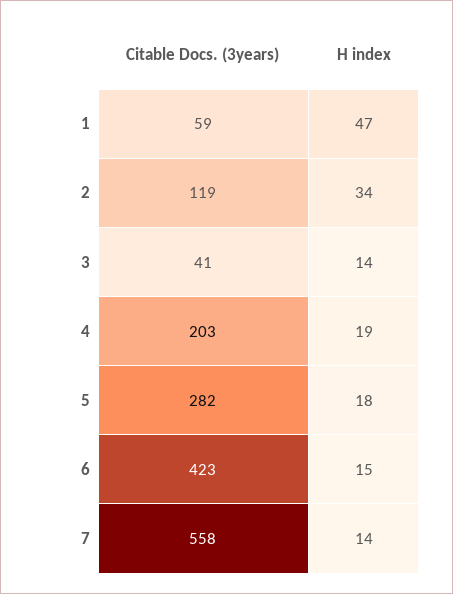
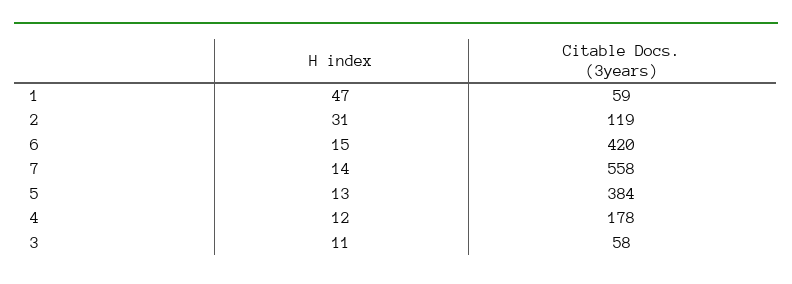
H index, 2: 34 -> 31
Citable Docs. (3years), 3: 41 -> 58
H index, 3: 14 -> 11
Citable Docs. (3years), 4: 203 -> 178
H index, 4: 19 -> 12
Citable Docs. (3years), 5: 282 -> 384
H index, 5: 18 -> 13
Citable Docs. (3years), 6: 423 -> 420

